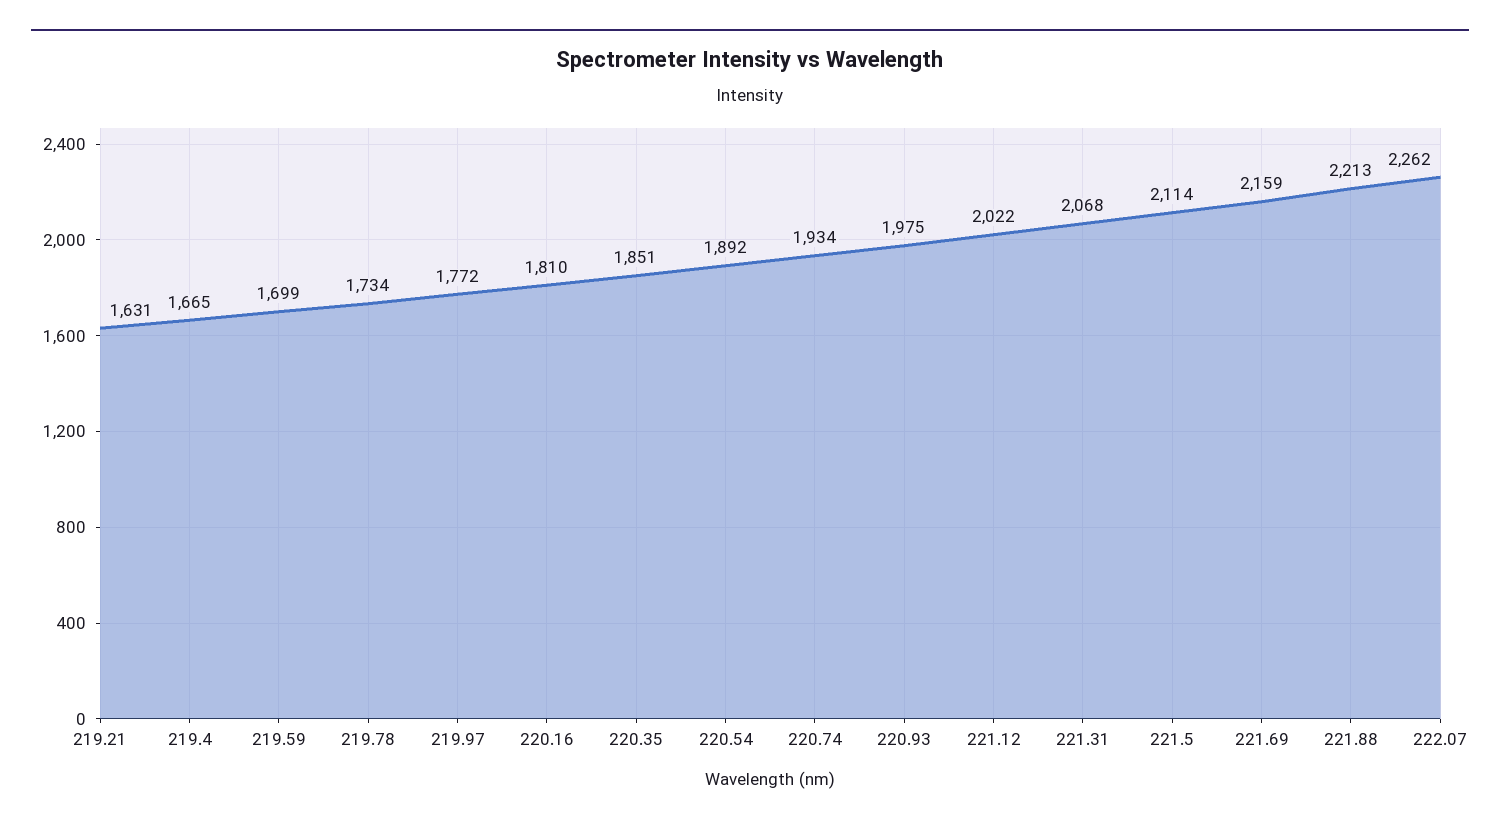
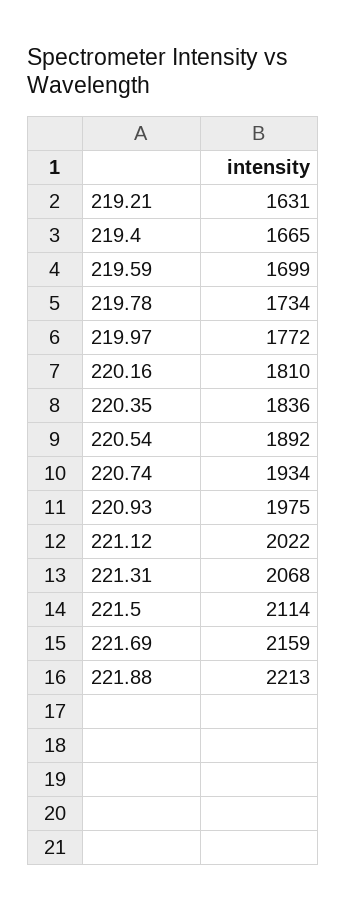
220.35: 1851 -> 1836
222.07: 2262 -> none

